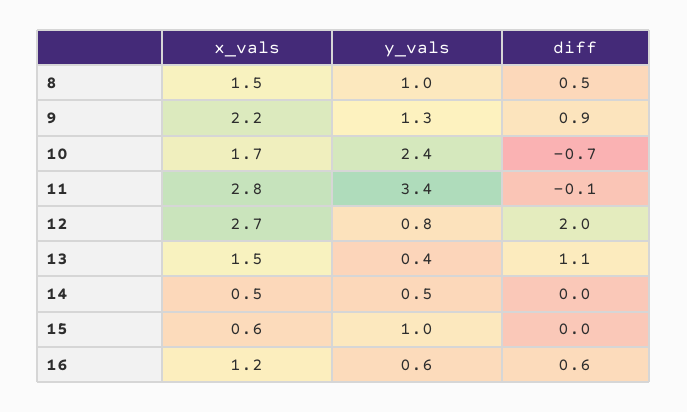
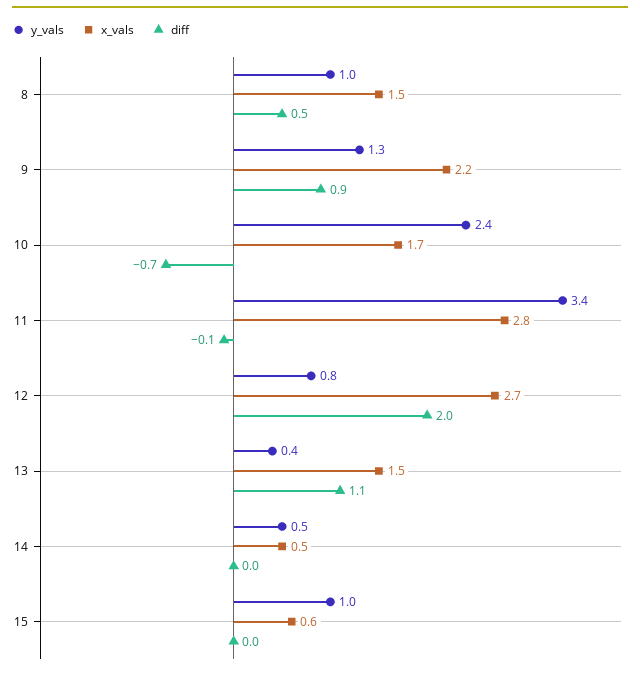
x_vals, 16: 1.2 -> none
y_vals, 16: 0.6 -> none
diff, 16: 0.6 -> none

